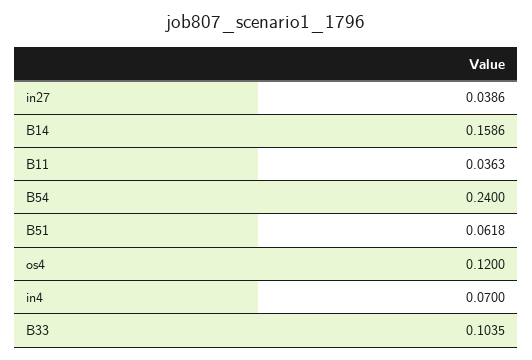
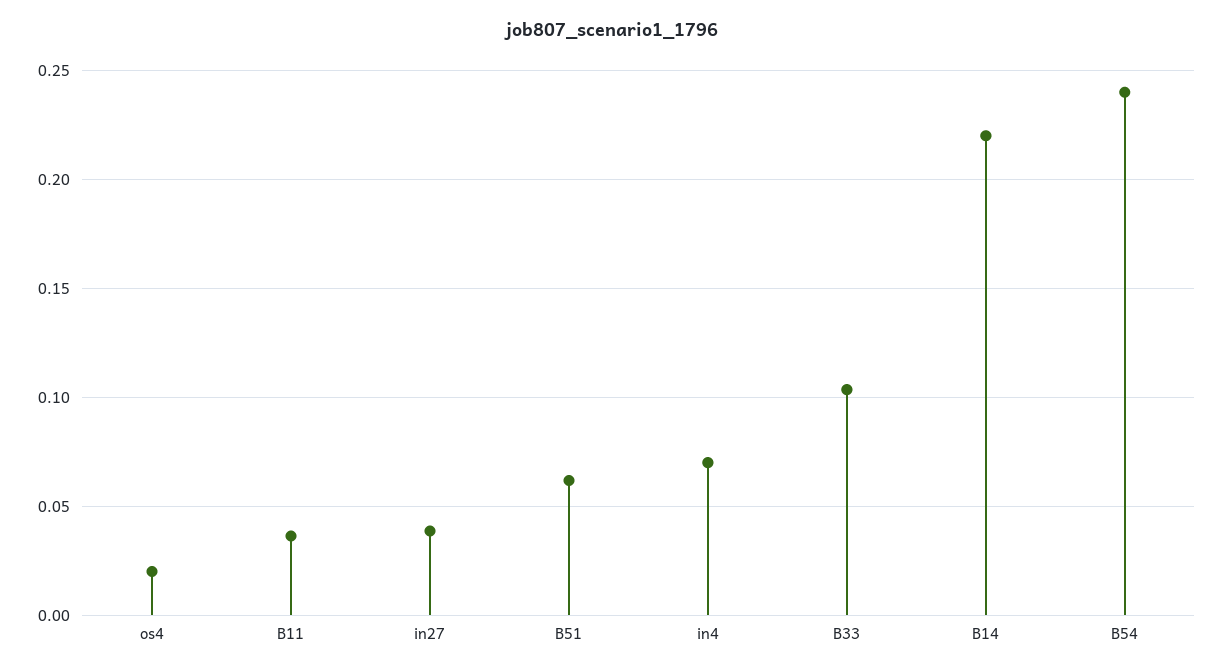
B14: 0.1586 -> 0.22
os4: 0.12 -> 0.02

